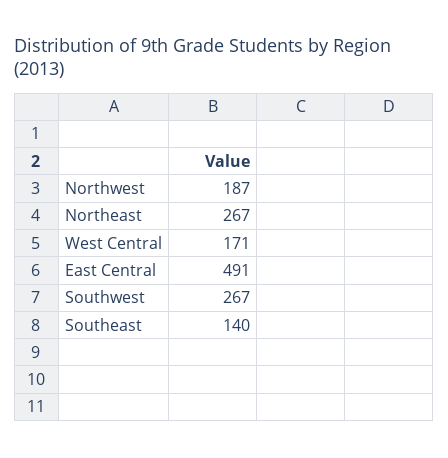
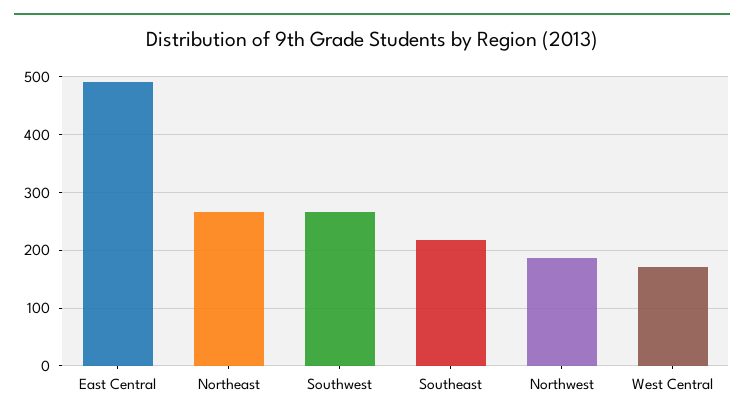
Southeast: 140 -> 220

